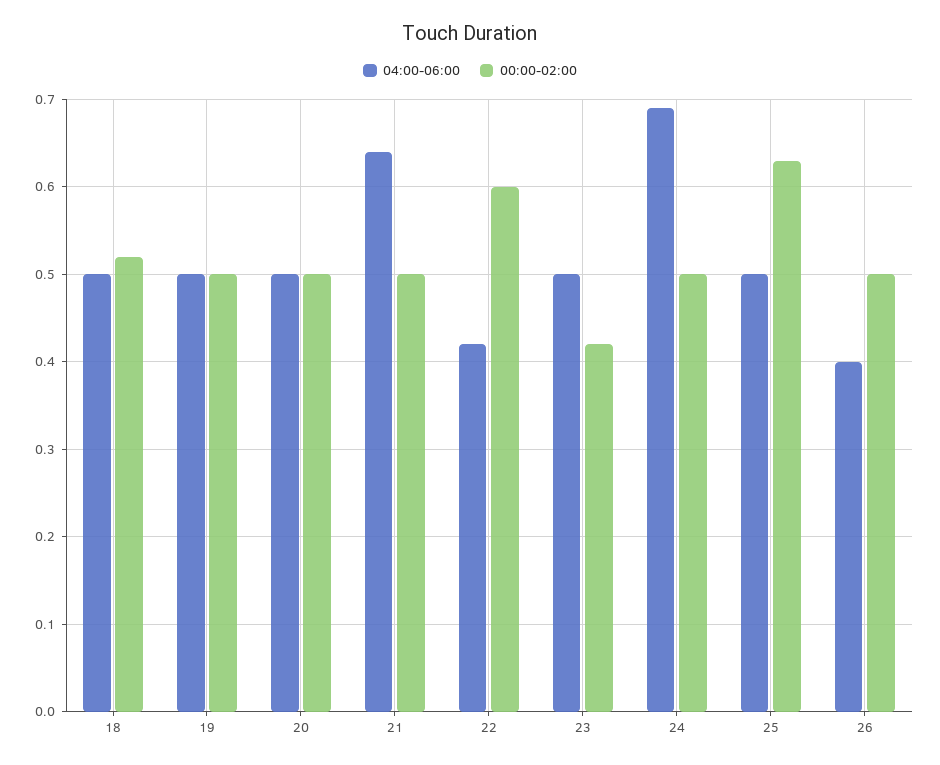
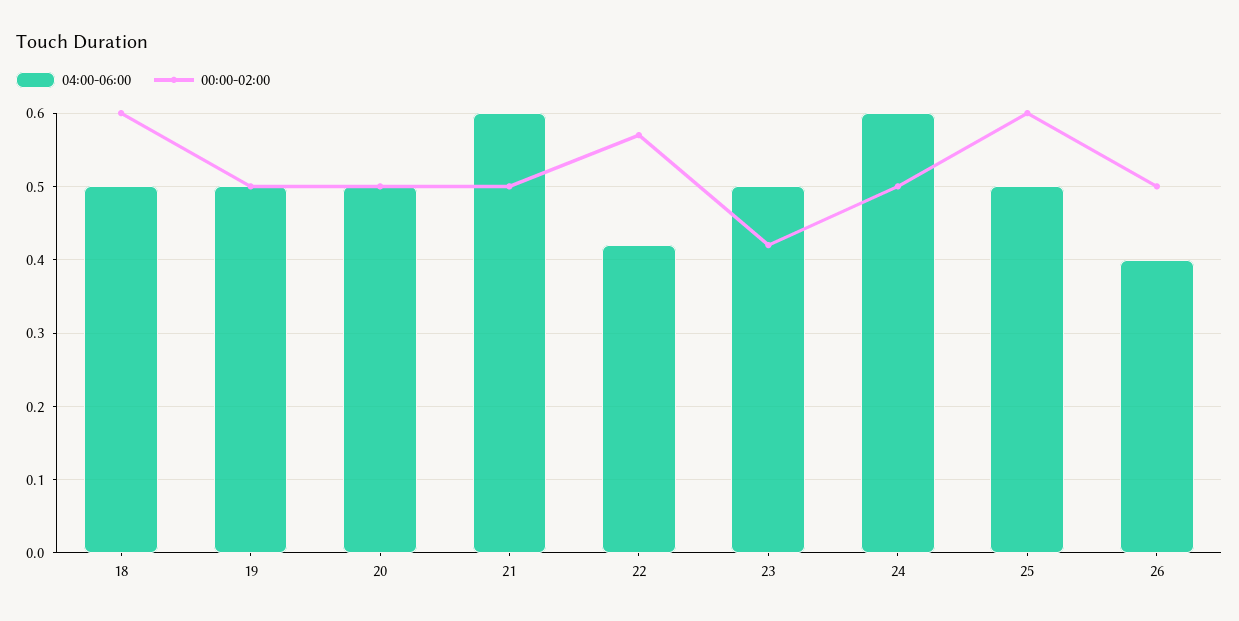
00:00-02:00, 18: 0.52 -> 0.6
04:00-06:00, 21: 0.64 -> 0.6
00:00-02:00, 22: 0.6 -> 0.57
04:00-06:00, 24: 0.69 -> 0.6
00:00-02:00, 25: 0.63 -> 0.6

